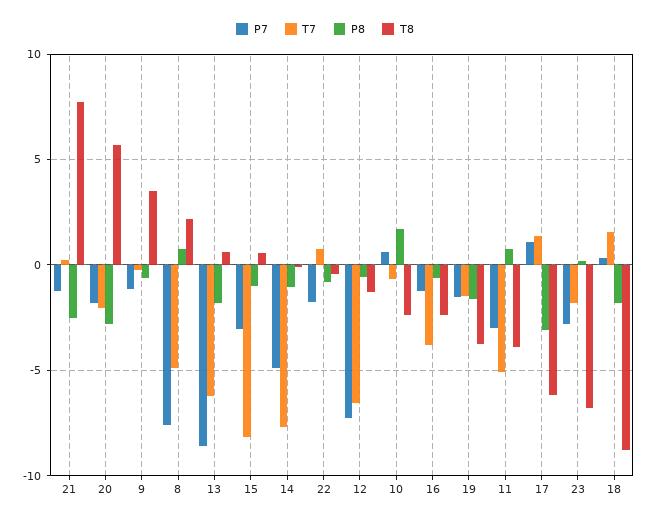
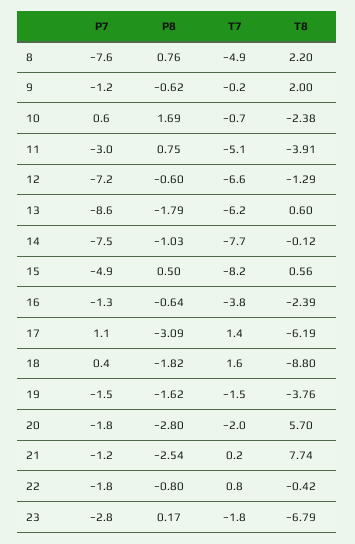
T8, 9: 3.5 -> 2
P7, 15: -3 -> -4.9
P8, 15: -1 -> 0.5
P7, 14: -5 -> -7.5

